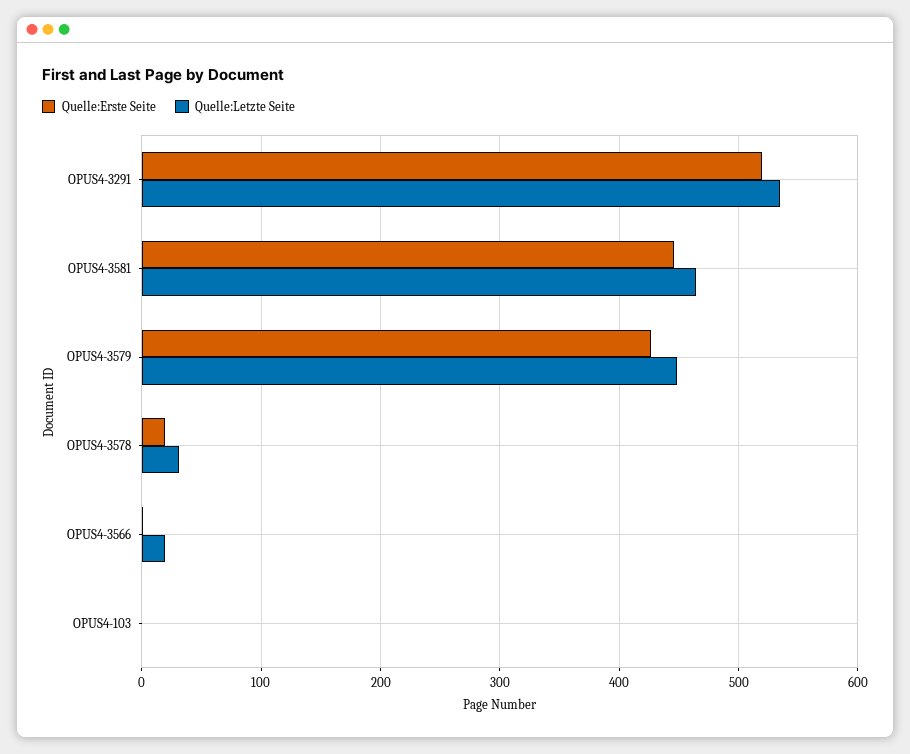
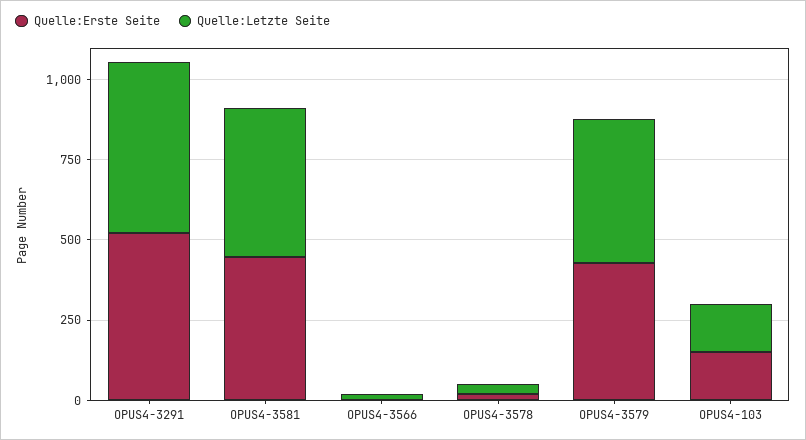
Quelle:Erste Seite, OPUS4-103: 0 -> 150
Quelle:Letzte Seite, OPUS4-103: 0 -> 150

